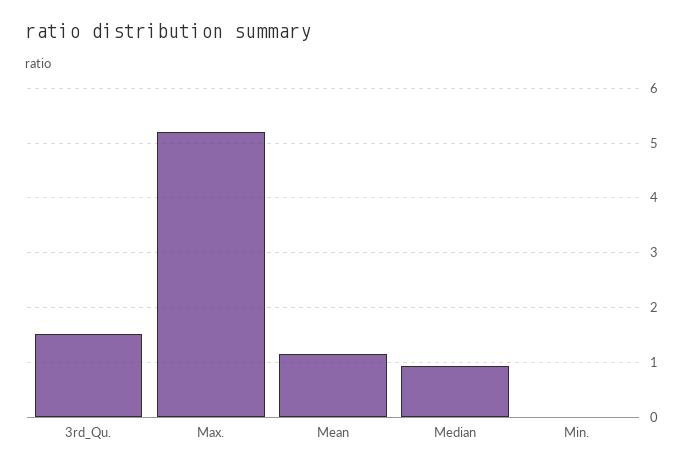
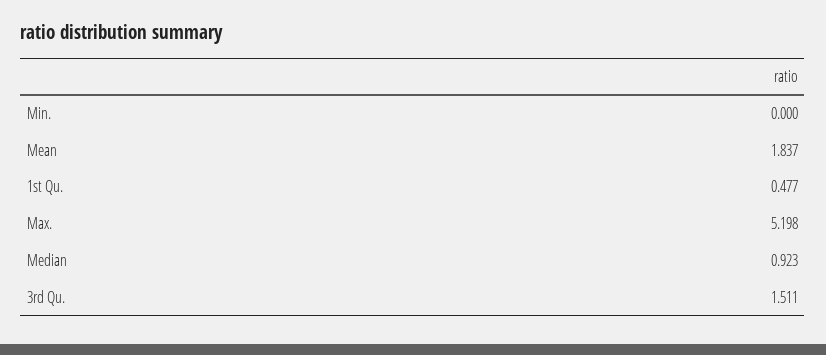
Mean: 1.2 -> 1.837
1st Qu.: none -> 0.477

